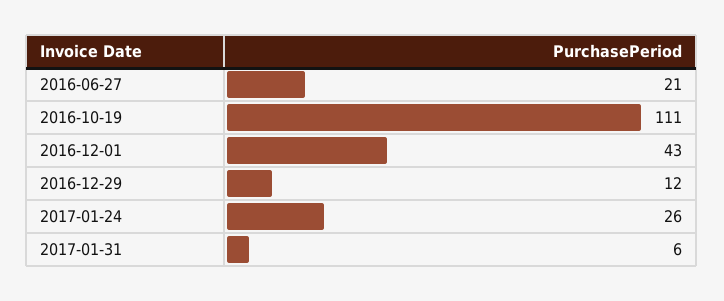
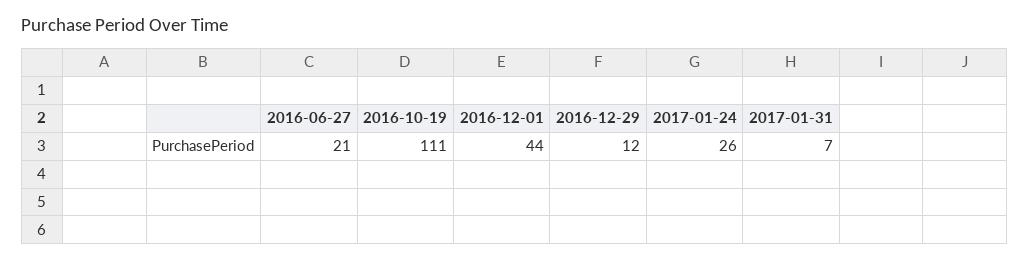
2016-12-01: 43 -> 44
2017-01-31: 6 -> 7

